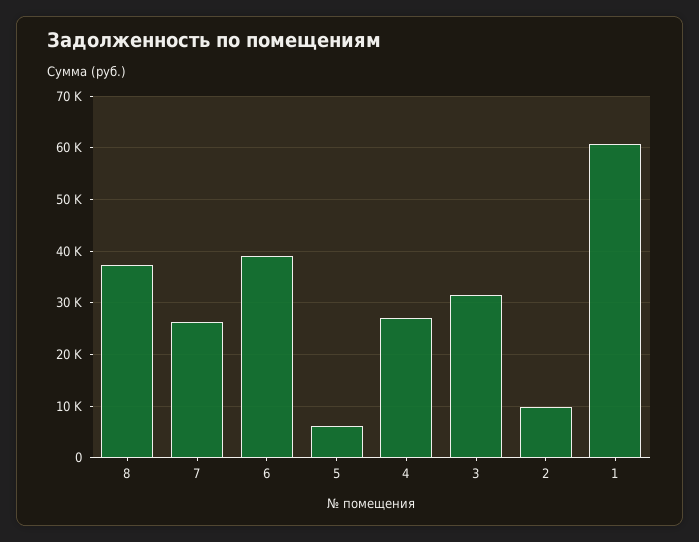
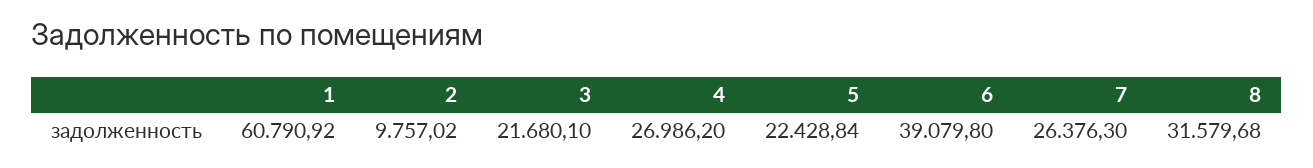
8: 38000 -> 31579.68
5: 6000 -> 22428.84
3: 32000 -> 21680.1

